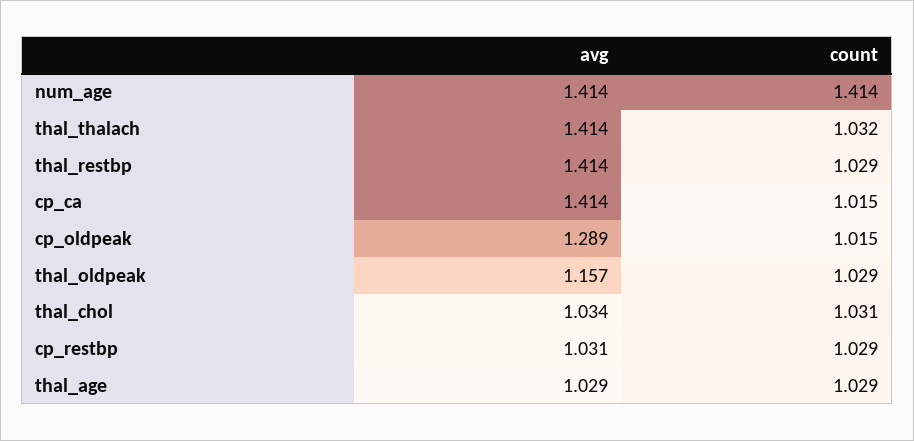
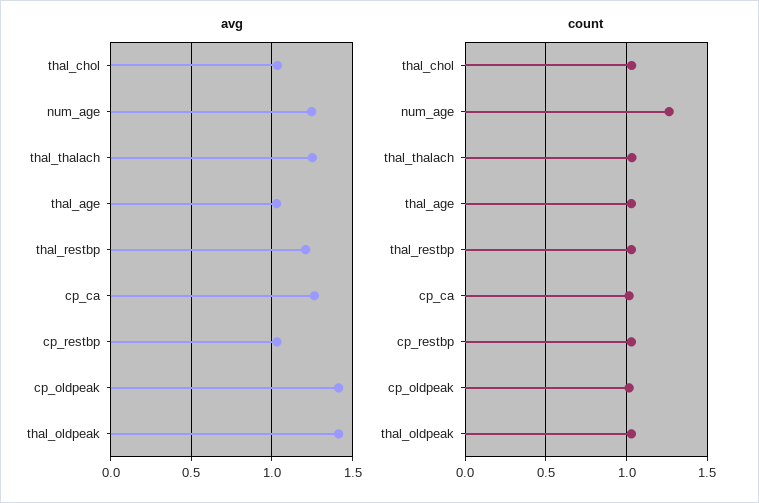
avg, num_age: 1.414 -> 1.25
count, num_age: 1.414 -> 1.25
avg, thal_thalach: 1.414 -> 1.25
avg, thal_restbp: 1.414 -> 1.2
avg, cp_ca: 1.414 -> 1.25
avg, cp_oldpeak: 1.289 -> 1.4
avg, thal_oldpeak: 1.157 -> 1.4

